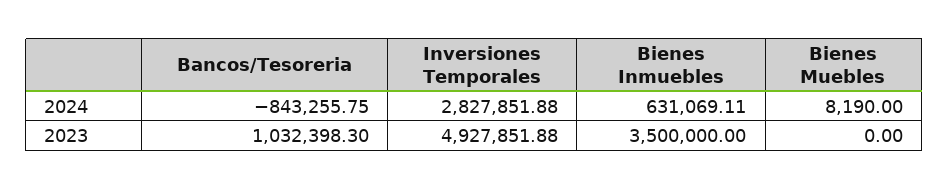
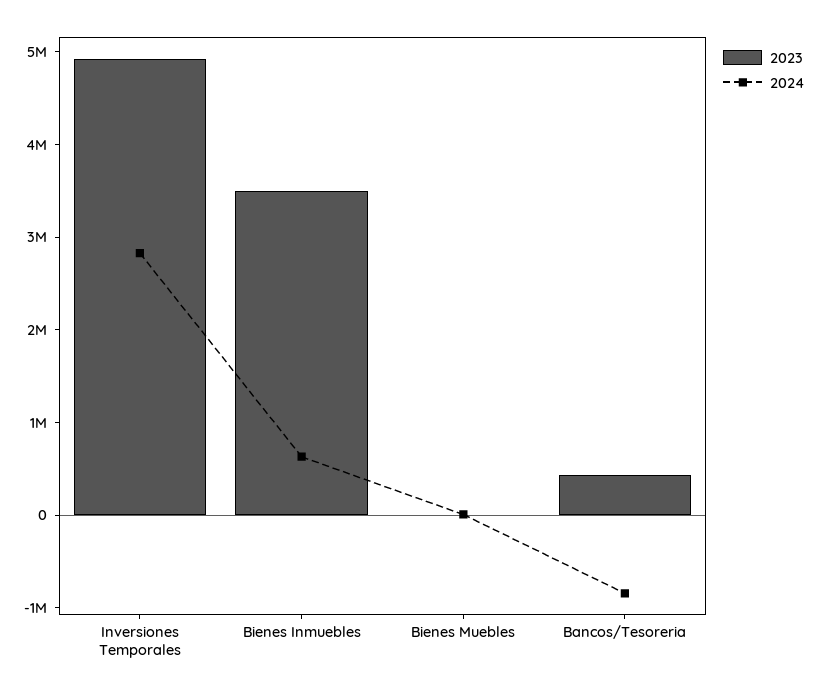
2023, Bancos/Tesoreria: 1032398.3 -> 400000

